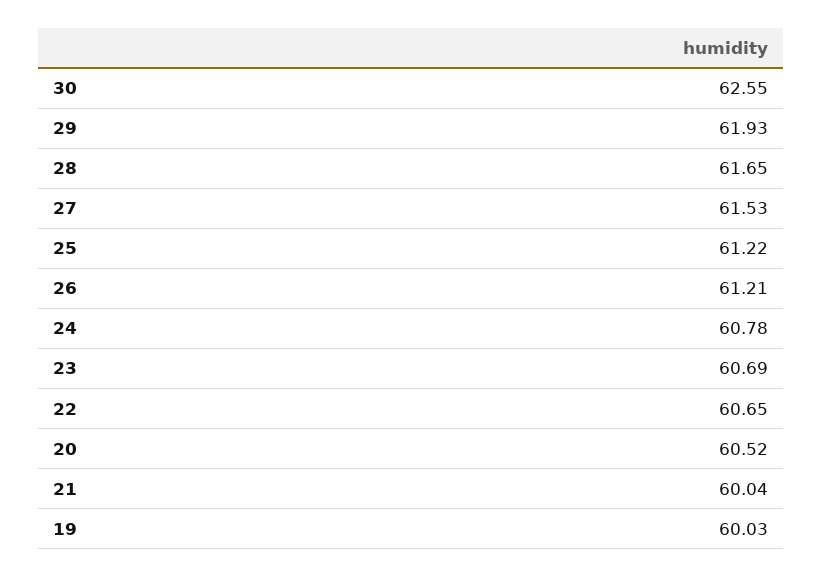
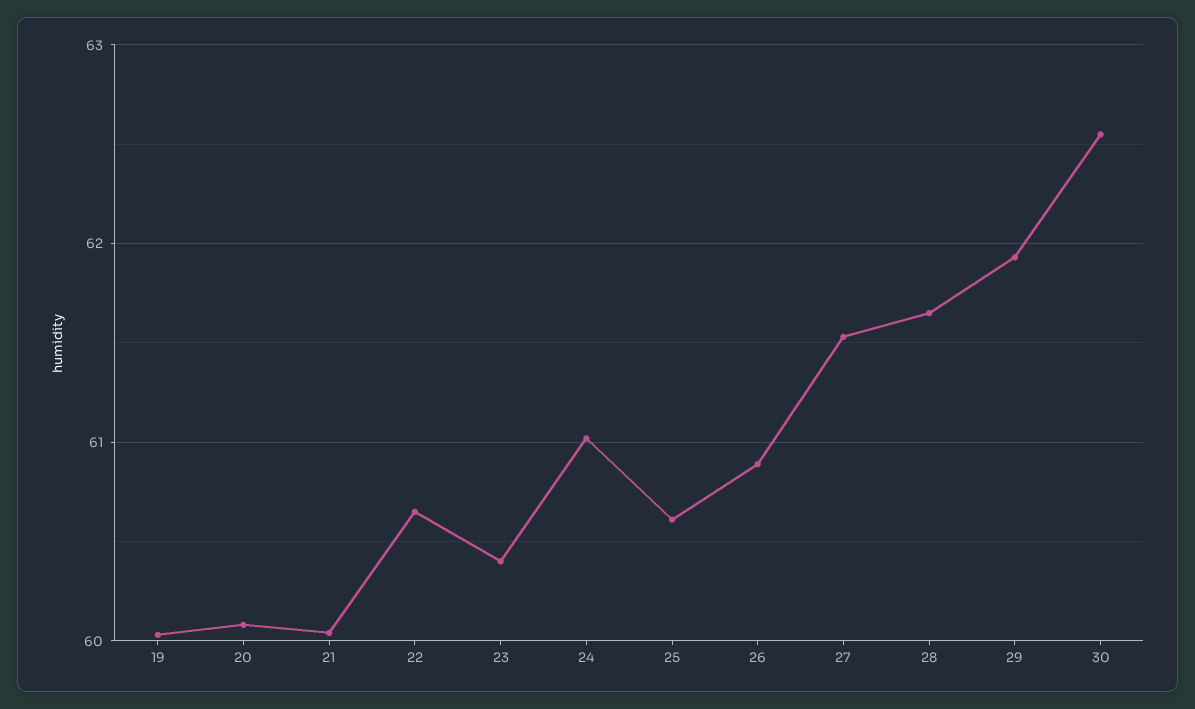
25: 61.22 -> 60.6
26: 61.21 -> 60.9
24: 60.78 -> 61
23: 60.69 -> 60.4
20: 60.52 -> 60.1

